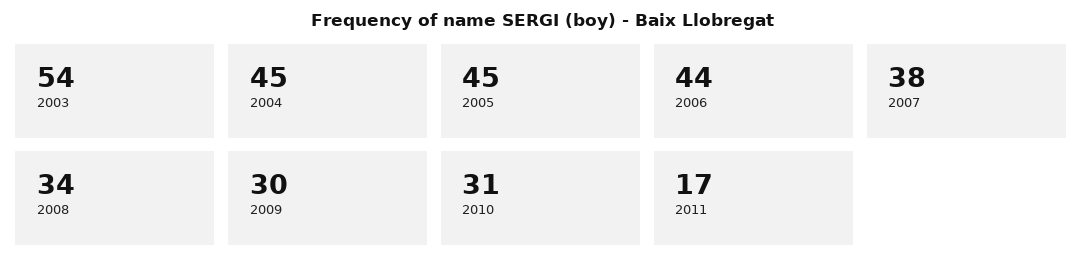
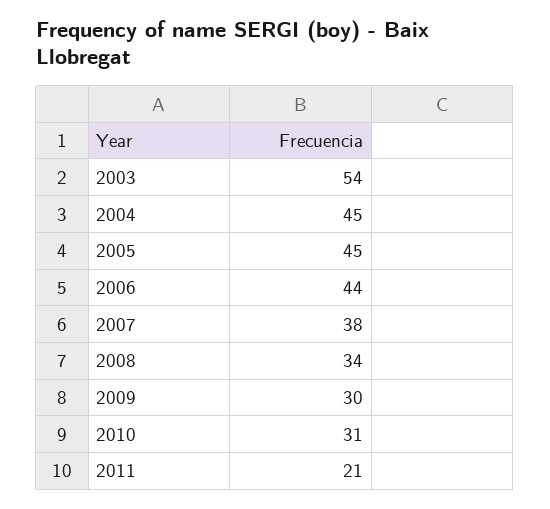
2011: 17 -> 21

